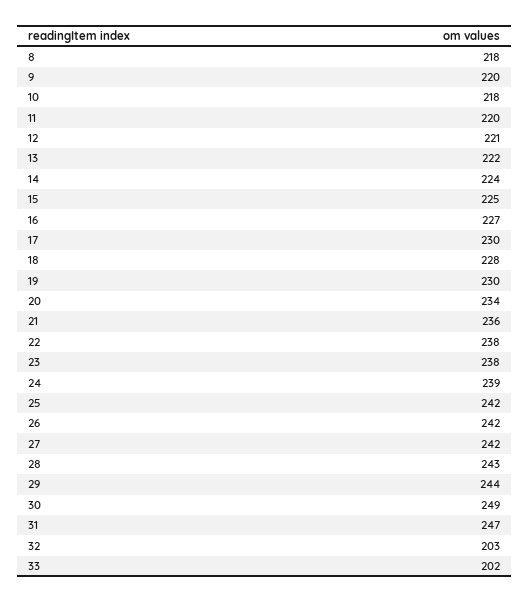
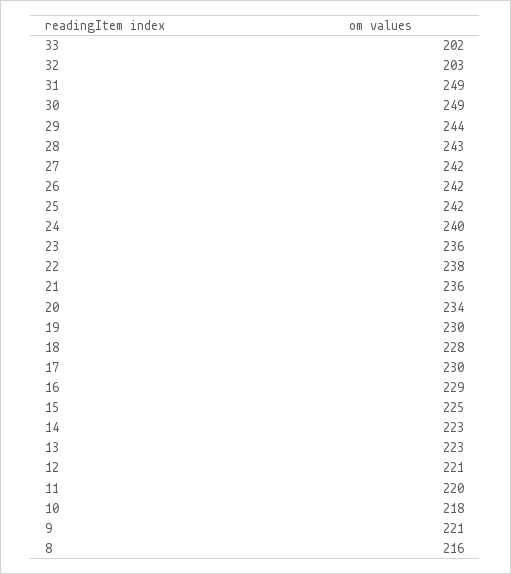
8: 218 -> 216
9: 220 -> 221
13: 222 -> 223
14: 224 -> 223
16: 227 -> 229
23: 238 -> 236
24: 239 -> 240
31: 247 -> 249

